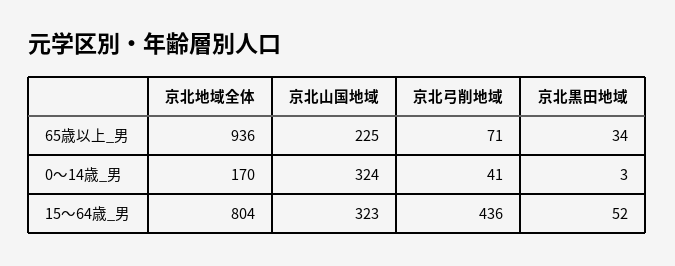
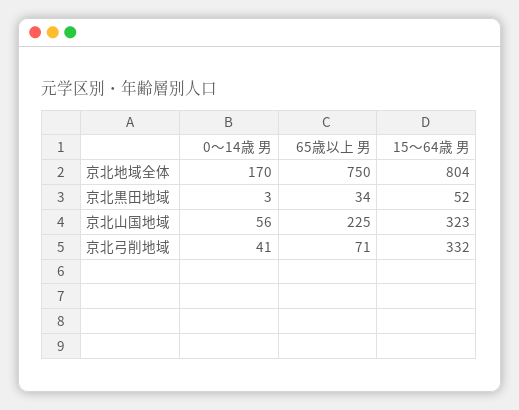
京北地域全体, 65歳以上_男: 936 -> 750
京北山国地域, 0〜14歳_男: 324 -> 56
京北弓削地域, 15〜64歳_男: 436 -> 332

